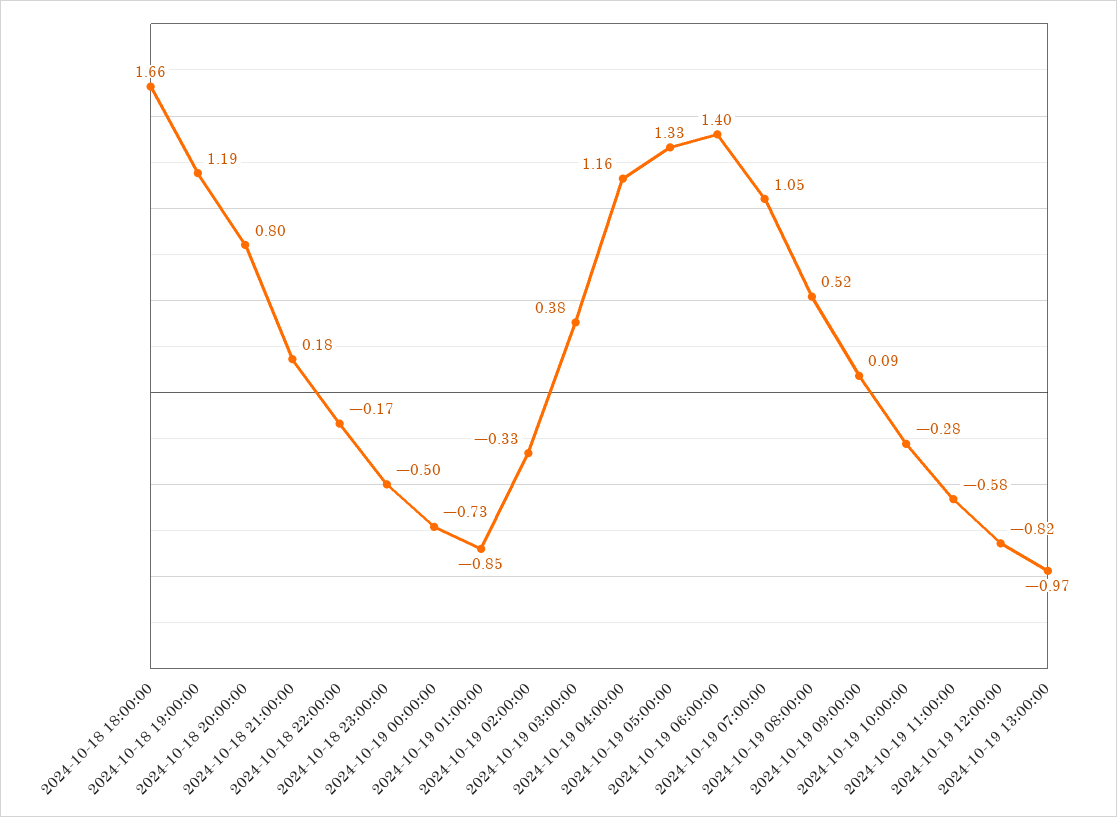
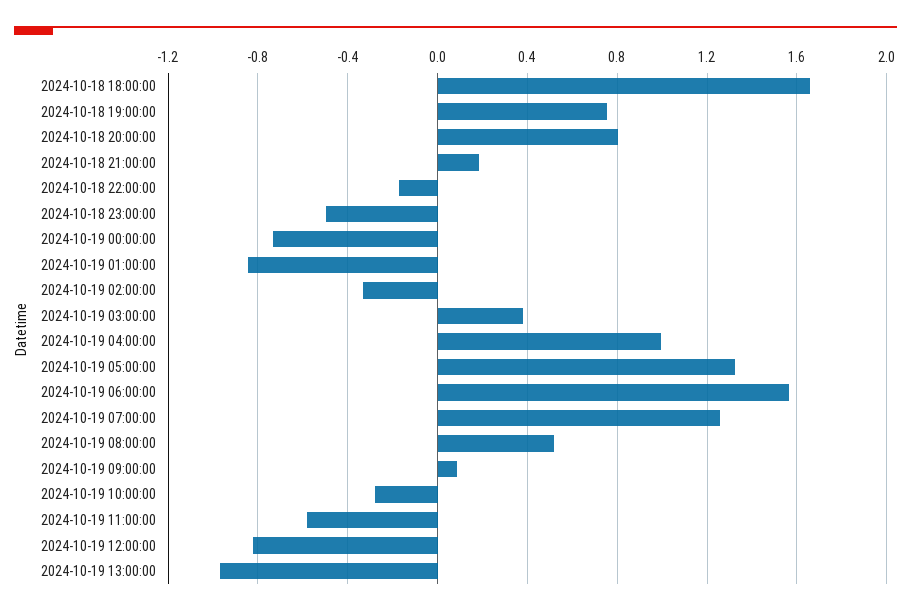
2024-10-18 19:00:00: 1.19 -> 0.75
2024-10-19 04:00:00: 1.16 -> 1
2024-10-19 06:00:00: 1.4 -> 1.55
2024-10-19 07:00:00: 1.05 -> 1.25

